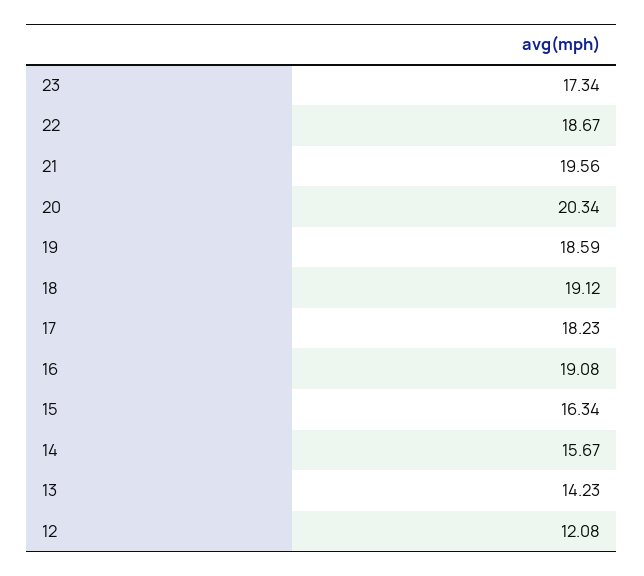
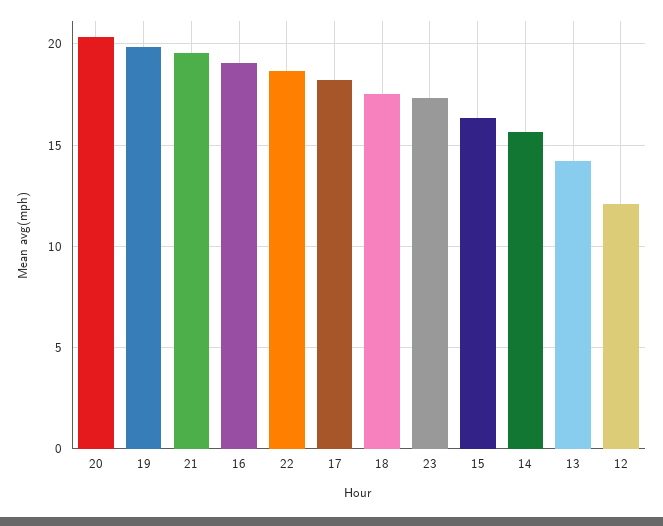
19: 18.59 -> 20
18: 19.12 -> 17.5

